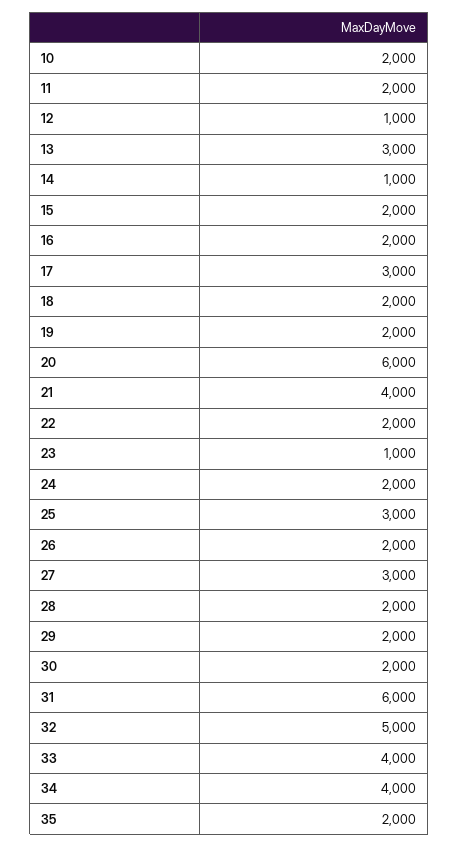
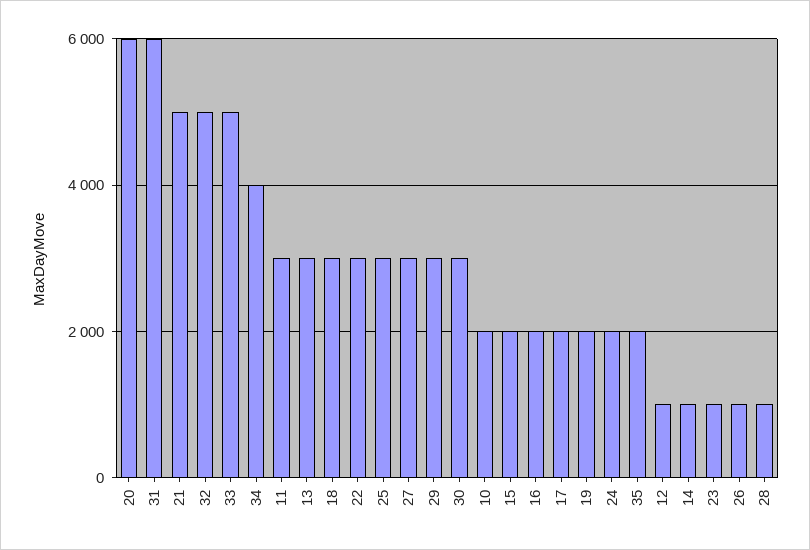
11: 2000 -> 3000
17: 3000 -> 2000
18: 2000 -> 3000
21: 4000 -> 5000
22: 2000 -> 3000
26: 2000 -> 1000
28: 2000 -> 1000
29: 2000 -> 3000
30: 2000 -> 3000
33: 4000 -> 5000

